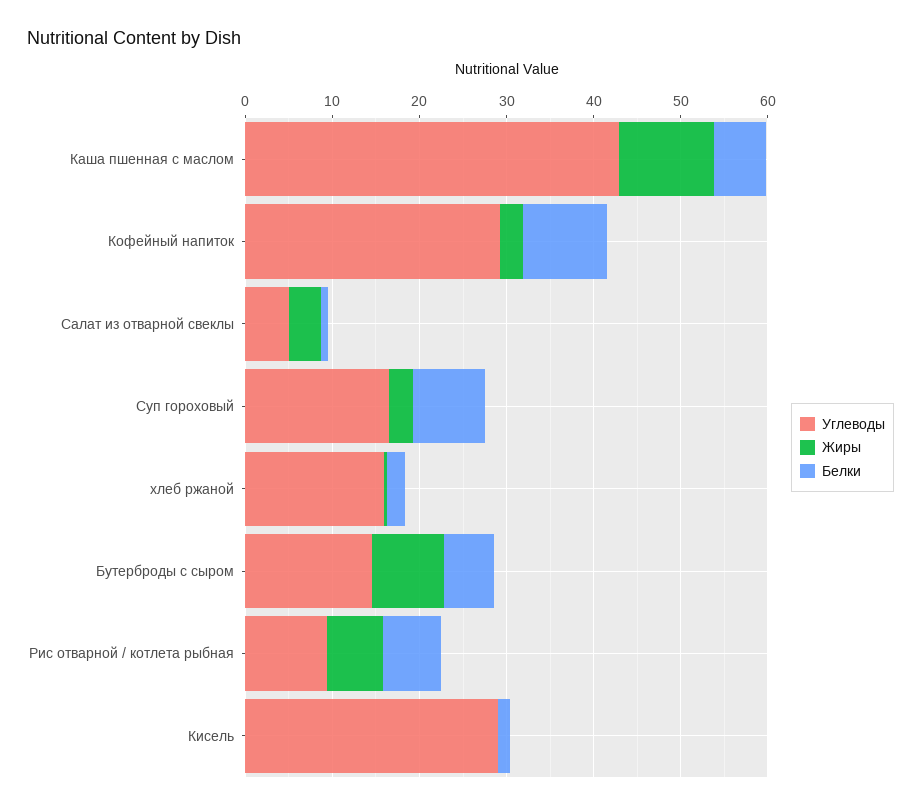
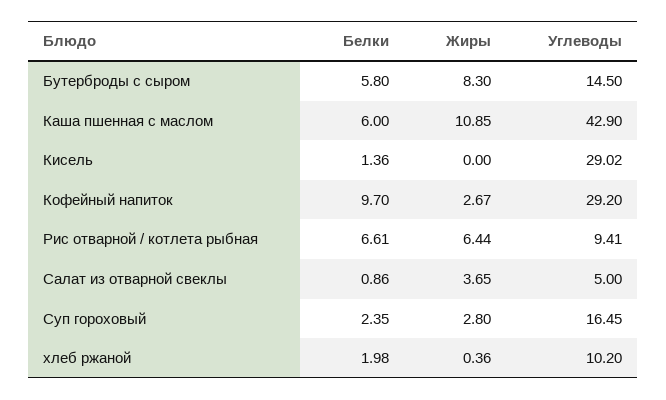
Белки, Суп гороховый: 8 -> 2.35
Углеводы, хлеб ржаной: 16 -> 10.2

